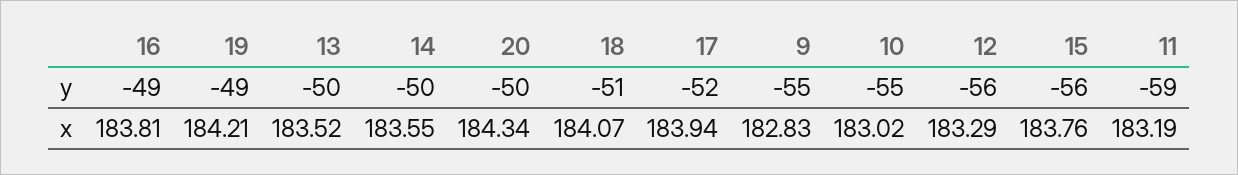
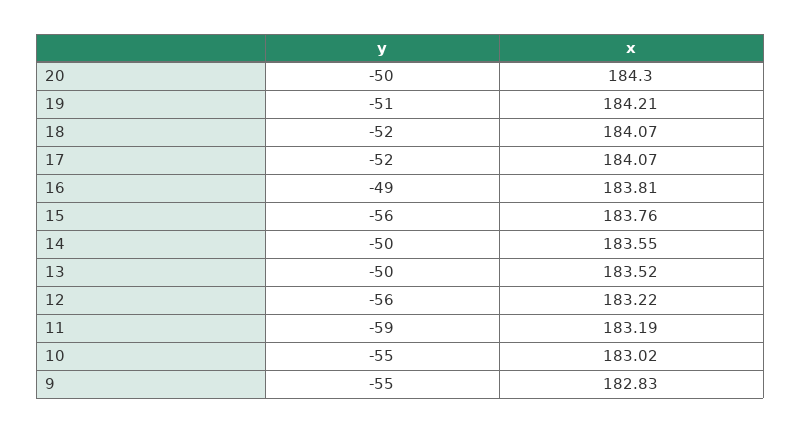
19, y: -49 -> -51
18, y: -51 -> -52
20, x: 184.34 -> 184.3
17, x: 183.94 -> 184.07
12, x: 183.29 -> 183.22

